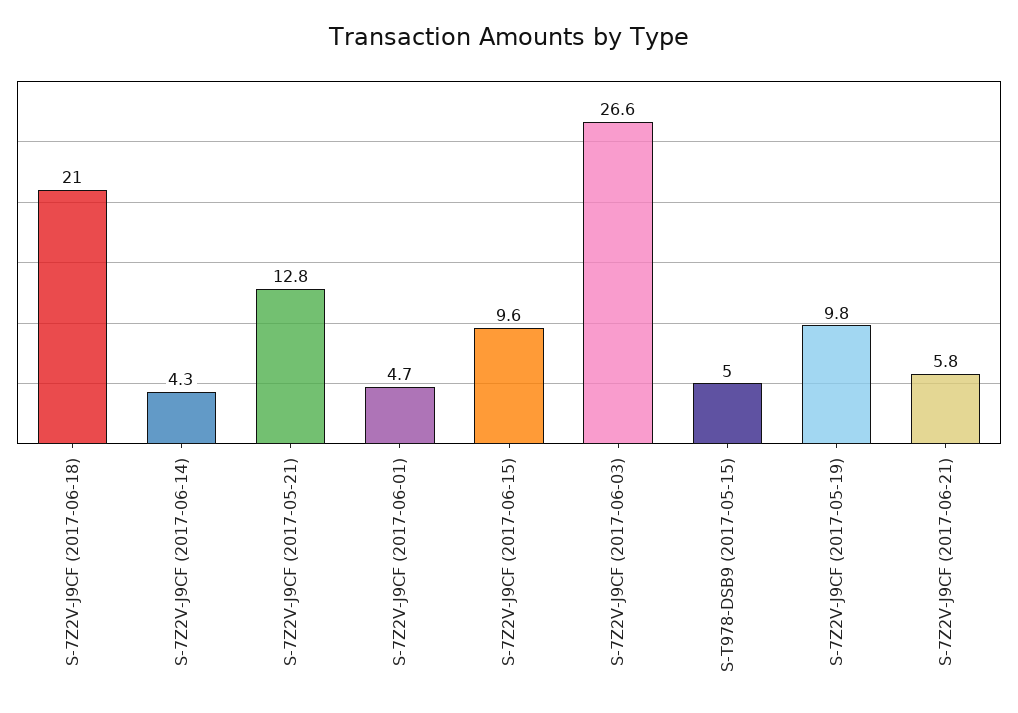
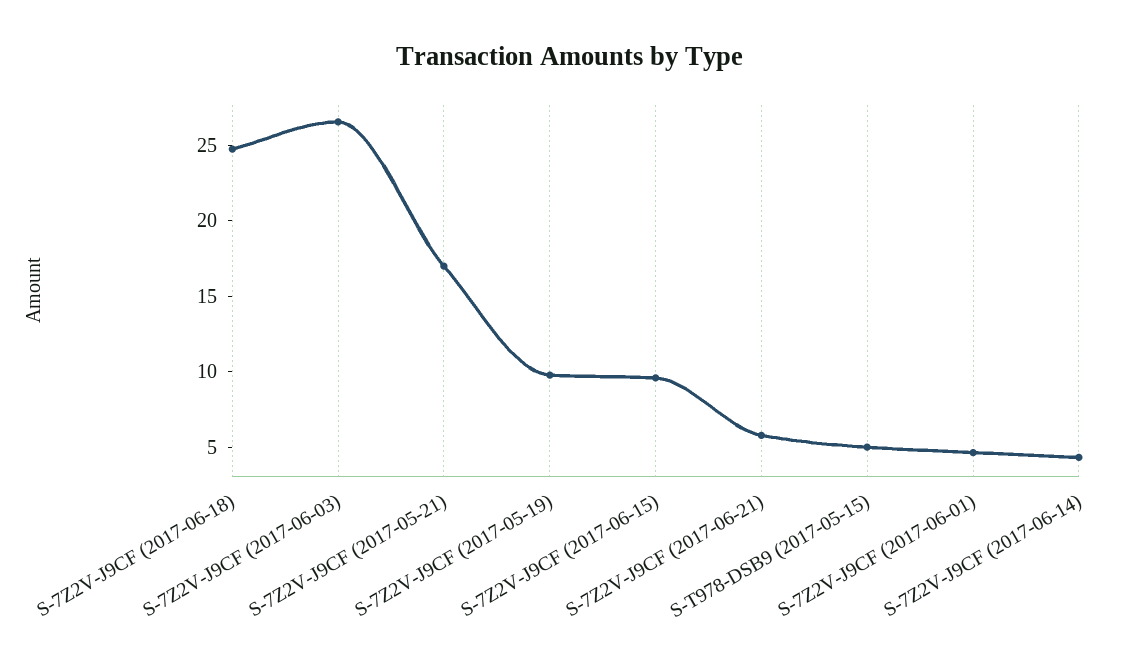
S-7Z2V-J9CF (2017-06-18): 21 -> 25
S-7Z2V-J9CF (2017-05-21): 12.8 -> 17

